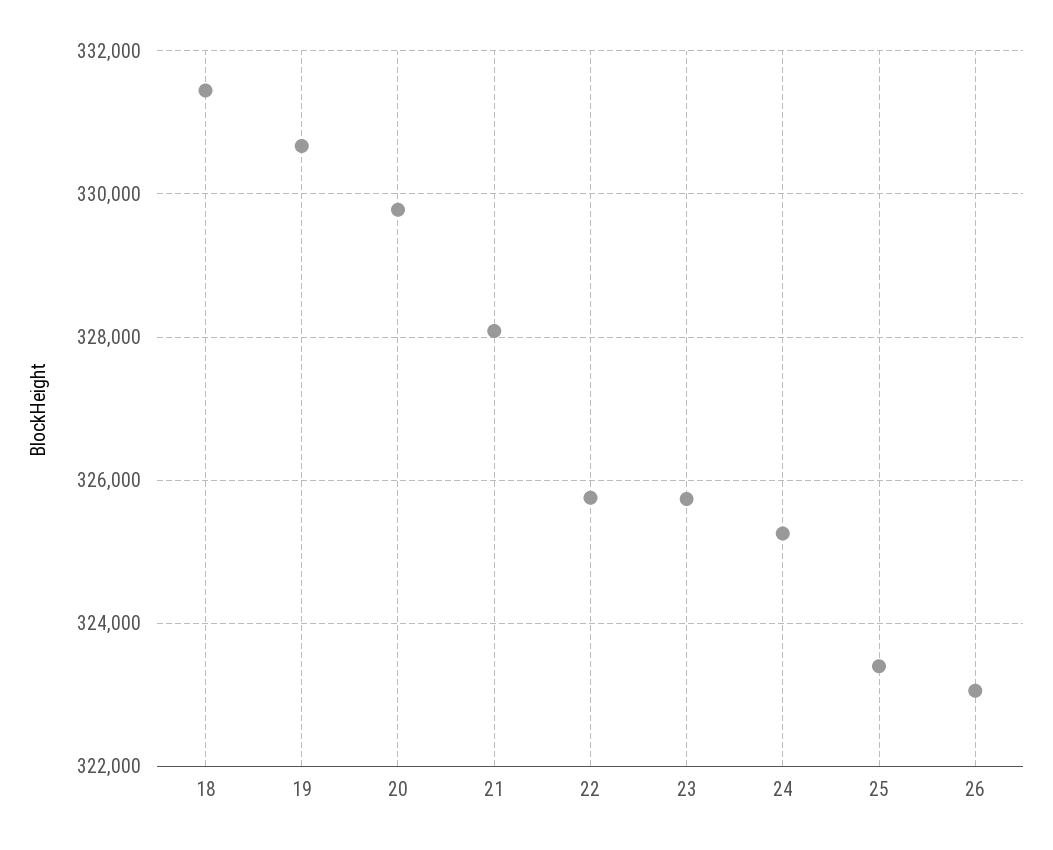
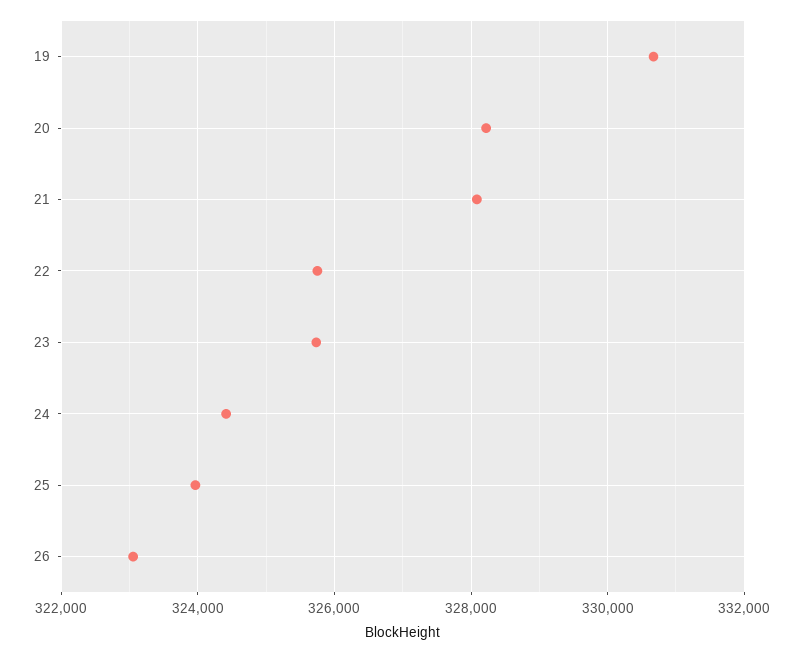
18: 331400 -> none
20: 329800 -> 328200
24: 325200 -> 324400
25: 323400 -> 324000

